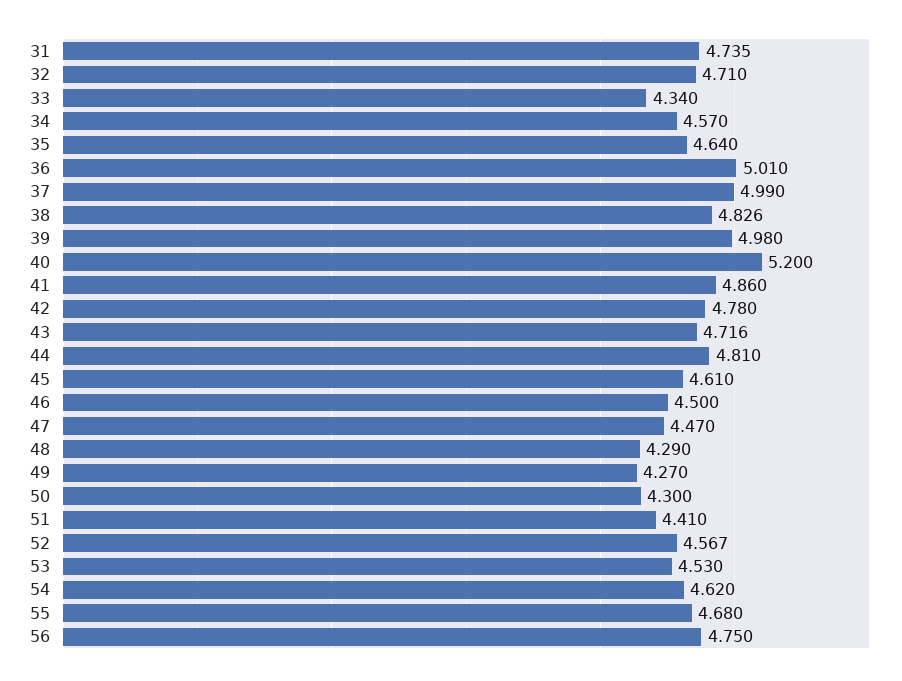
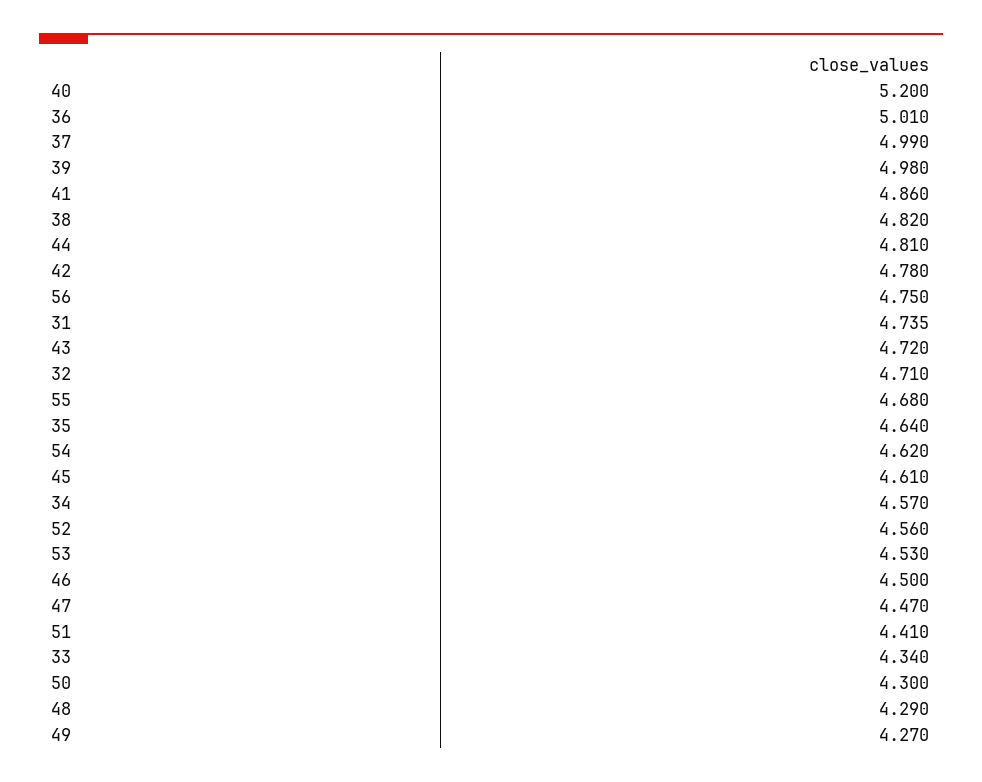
38: 4.826 -> 4.82
43: 4.716 -> 4.72
52: 4.567 -> 4.56

